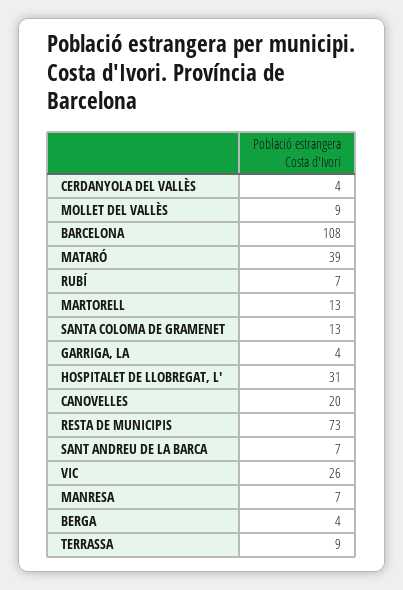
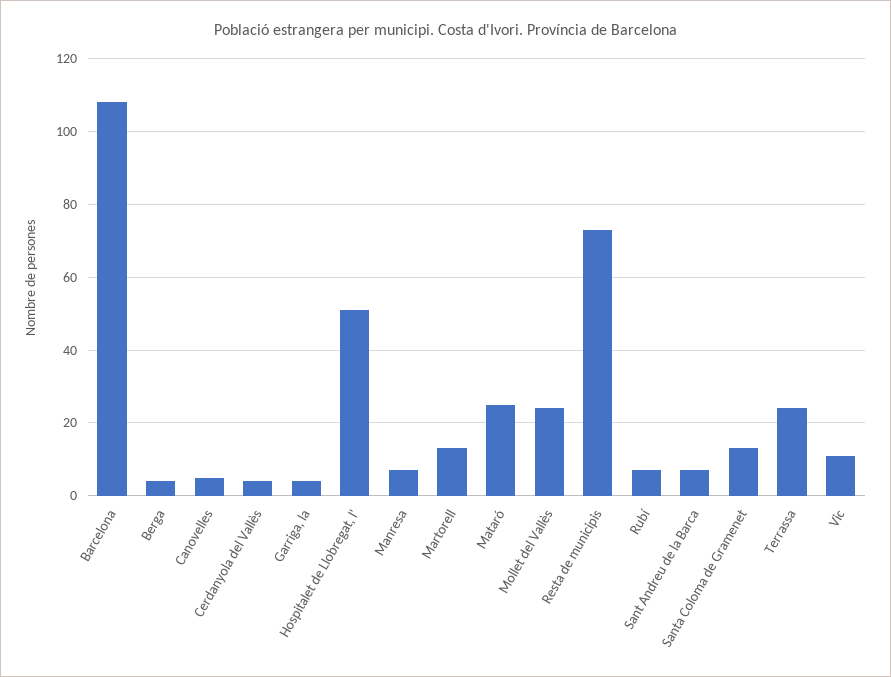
MOLLET DEL VALLÈS: 9 -> 25
MATARÓ: 39 -> 25
HOSPITALET DE LLOBREGAT, L': 31 -> 50
CANOVELLES: 20 -> 5
VIC: 26 -> 10
TERRASSA: 9 -> 25

